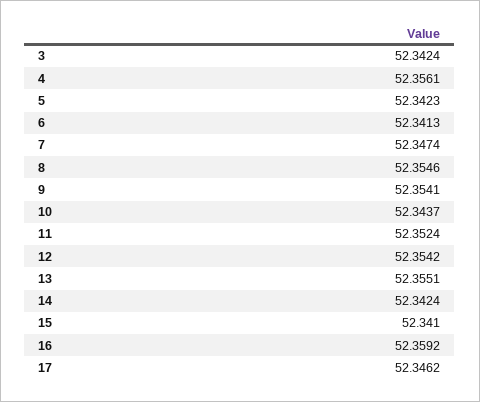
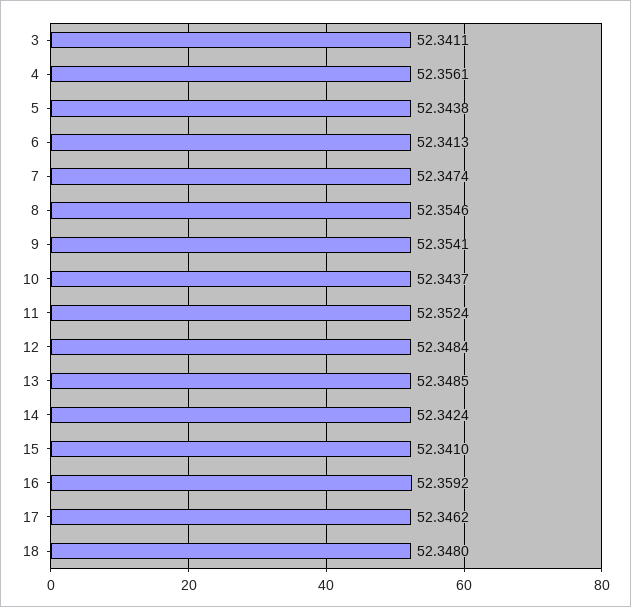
3: 52.3424 -> 52.3411
5: 52.3423 -> 52.3438
12: 52.3542 -> 52.3484
13: 52.3551 -> 52.3485
18: none -> 52.348

